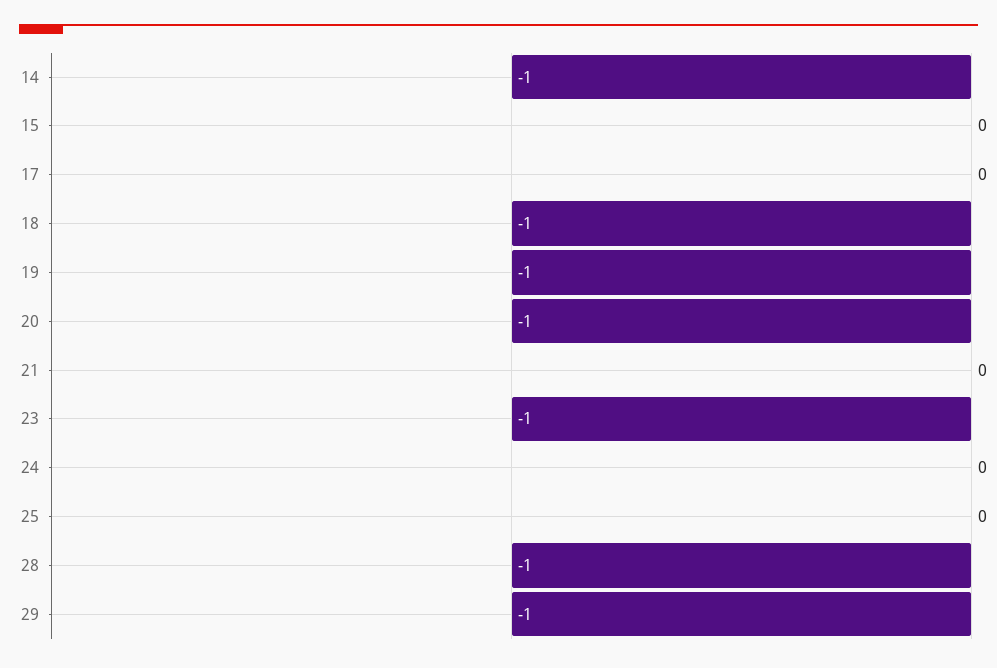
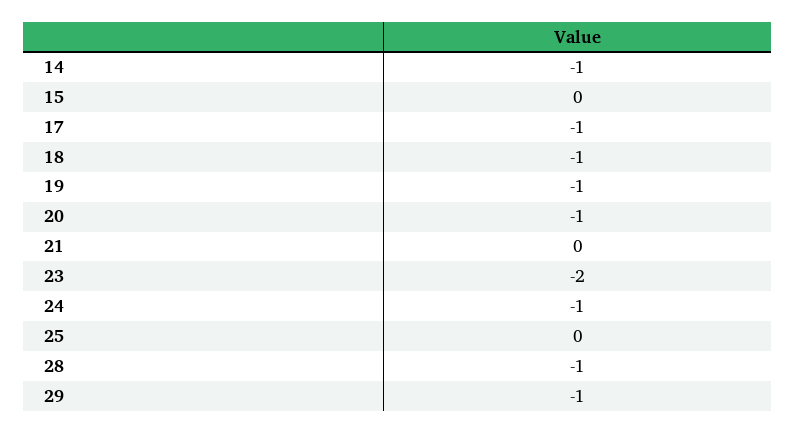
17: 0 -> -1
23: -1 -> -2
24: 0 -> -1

